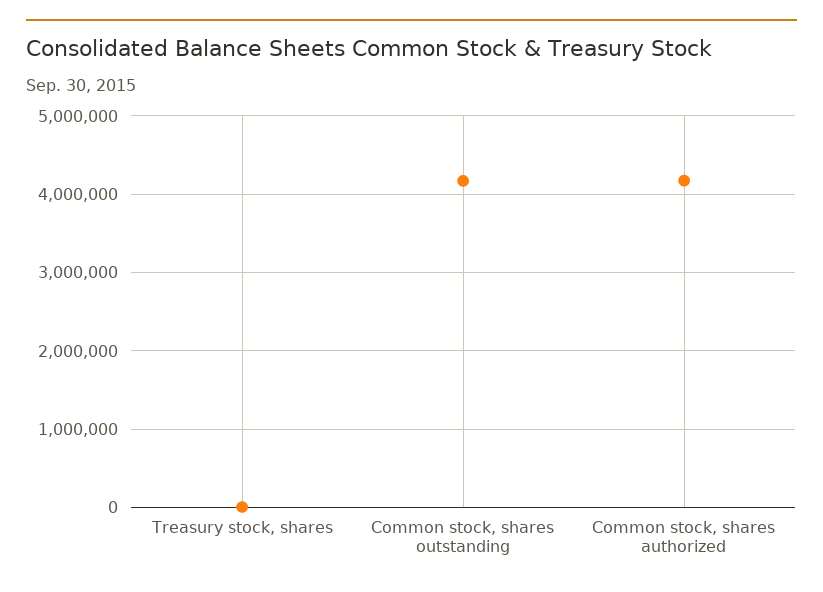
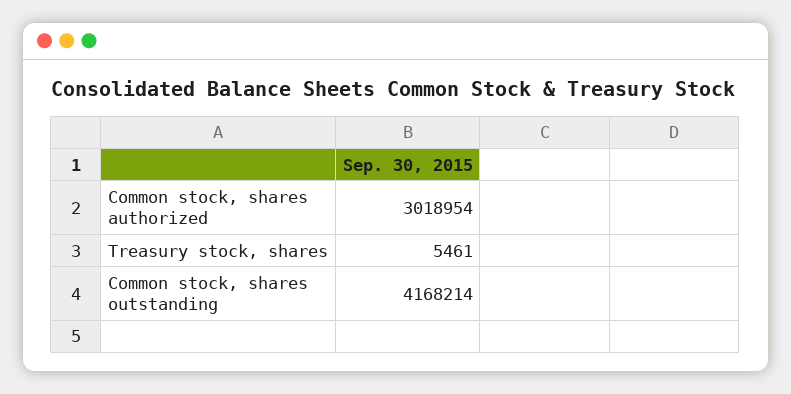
Common stock, shares authorized: 4200000 -> 3018954

